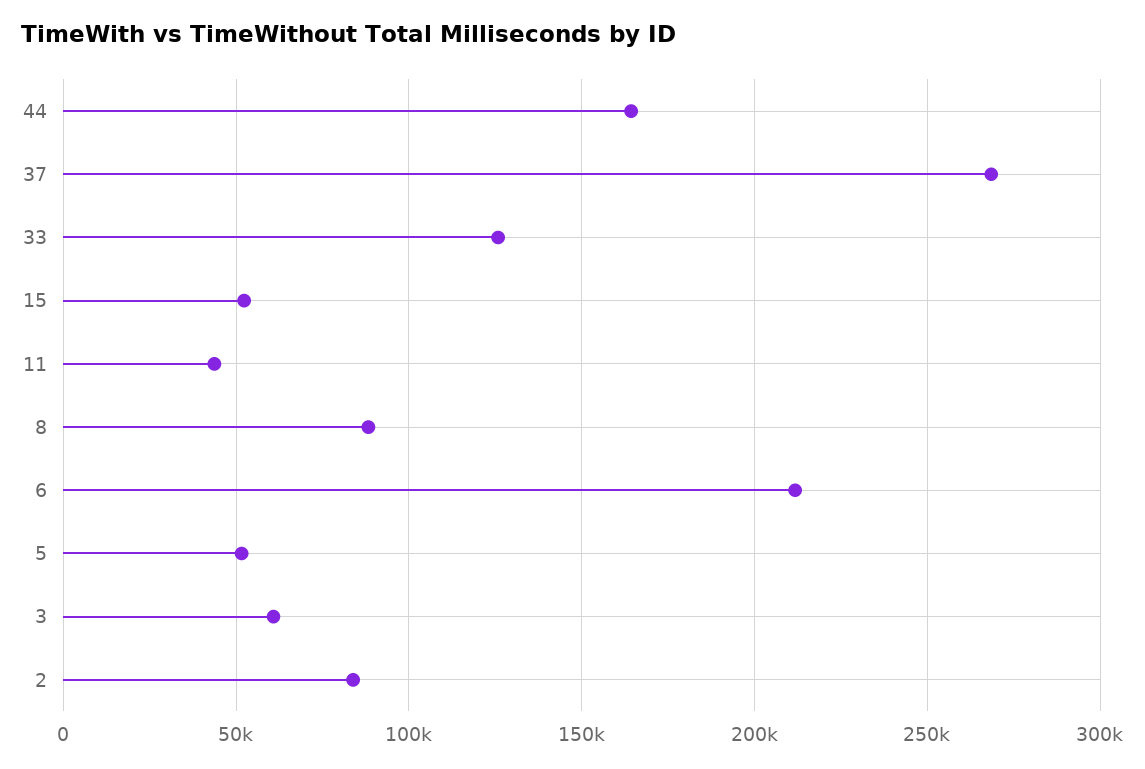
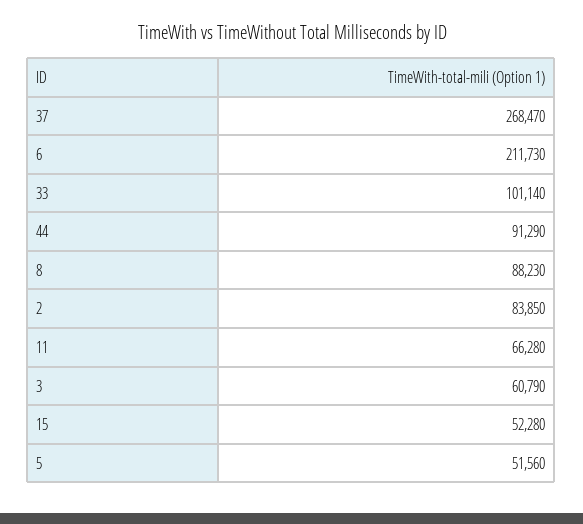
44: 165000 -> 91290
33: 125000 -> 101140
11: 45000 -> 66280

